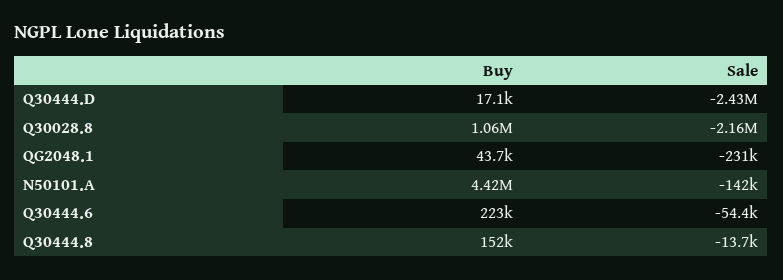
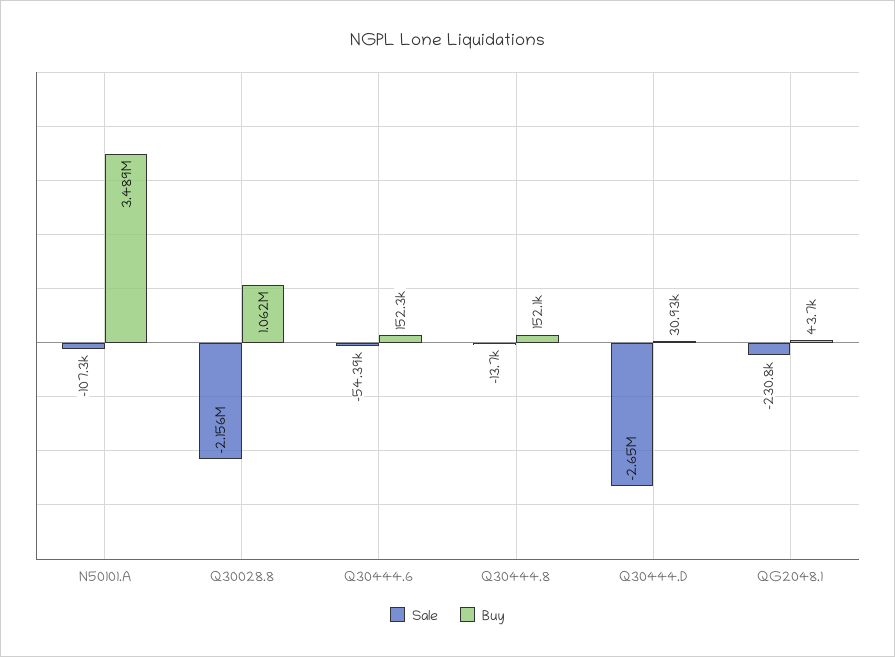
Buy, Q30444.D: 17100 -> 30930
Sale, Q30444.D: -2430000 -> -2650000
Buy, N50101.A: 4420000 -> 3489000
Sale, N50101.A: -142000 -> -107300
Buy, Q30444.6: 223000 -> 152300

